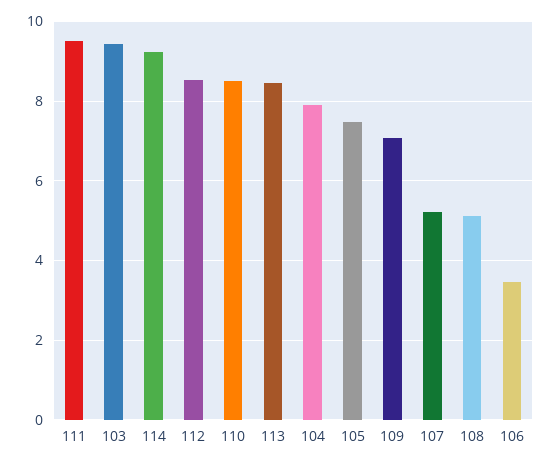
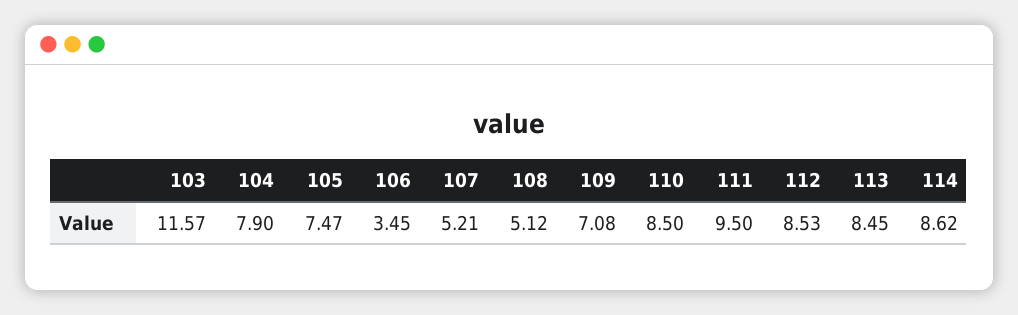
103: 9.4 -> 11.57
114: 9.2 -> 8.62

